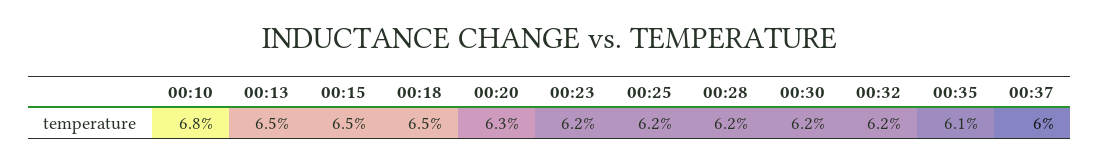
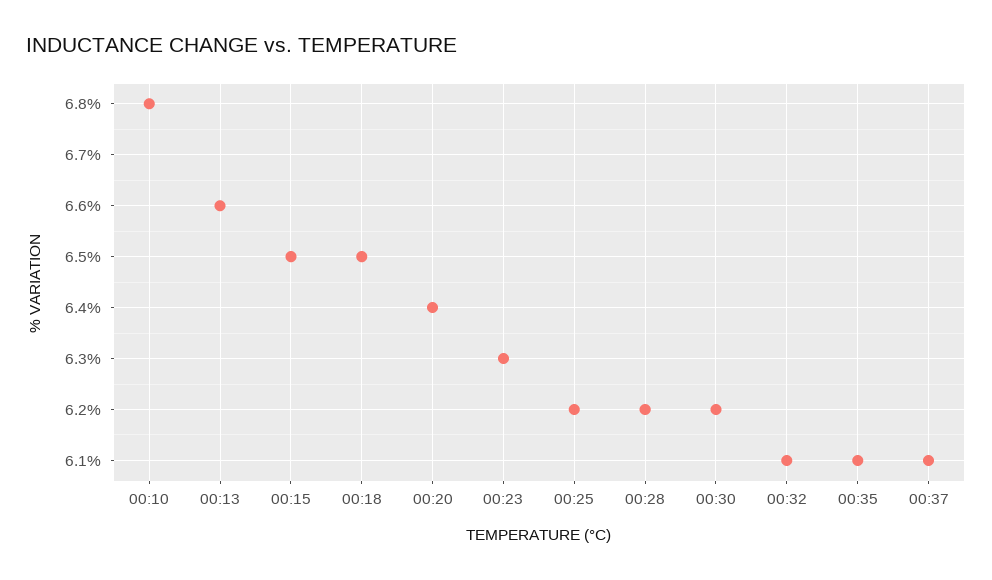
00:13: 6.5 -> 6.6
00:20: 6.3 -> 6.4
00:23: 6.2 -> 6.3
00:32: 6.2 -> 6.1
00:37: 6 -> 6.1

